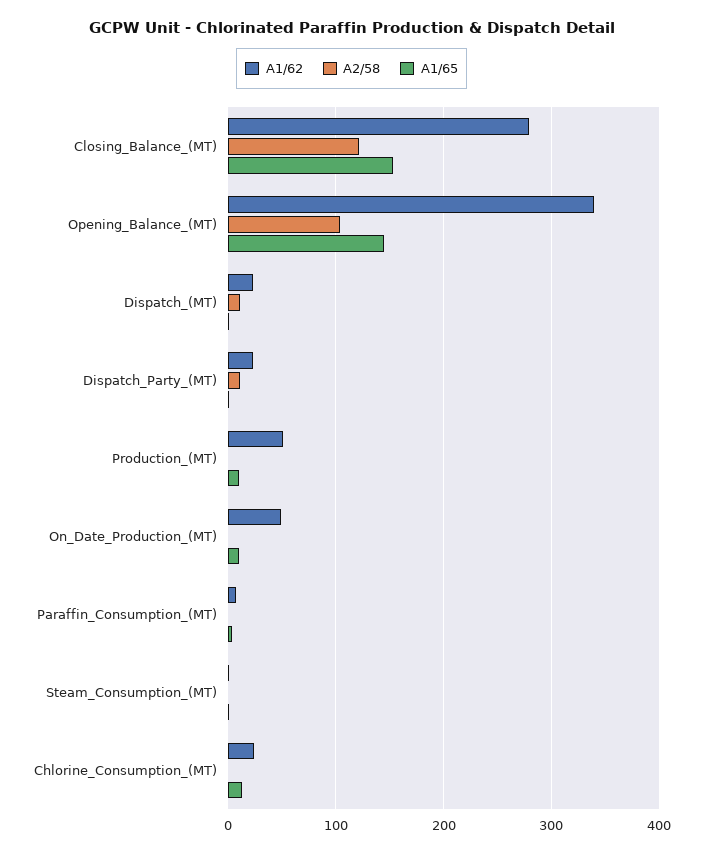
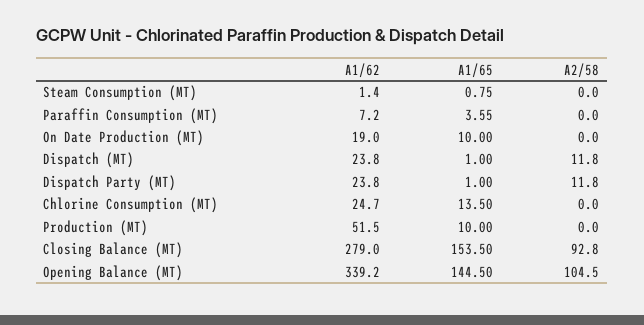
A2/58, Closing_Balance_(MT): 120 -> 92.8
A1/62, On_Date_Production_(MT): 50 -> 19

